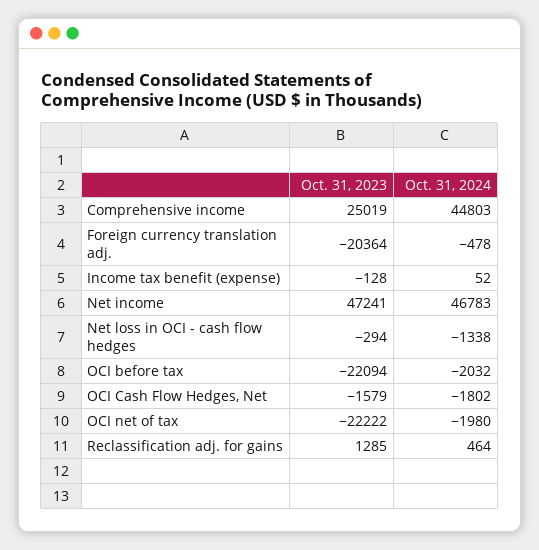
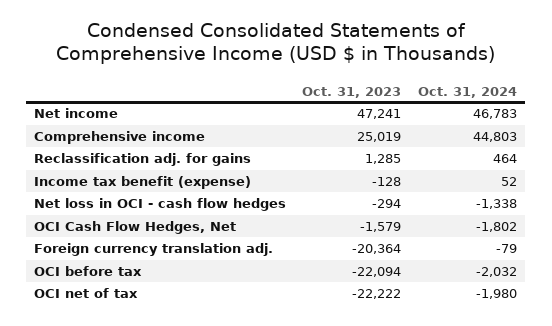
Oct. 31, 2024, Foreign currency translation adj.: -478 -> -79

